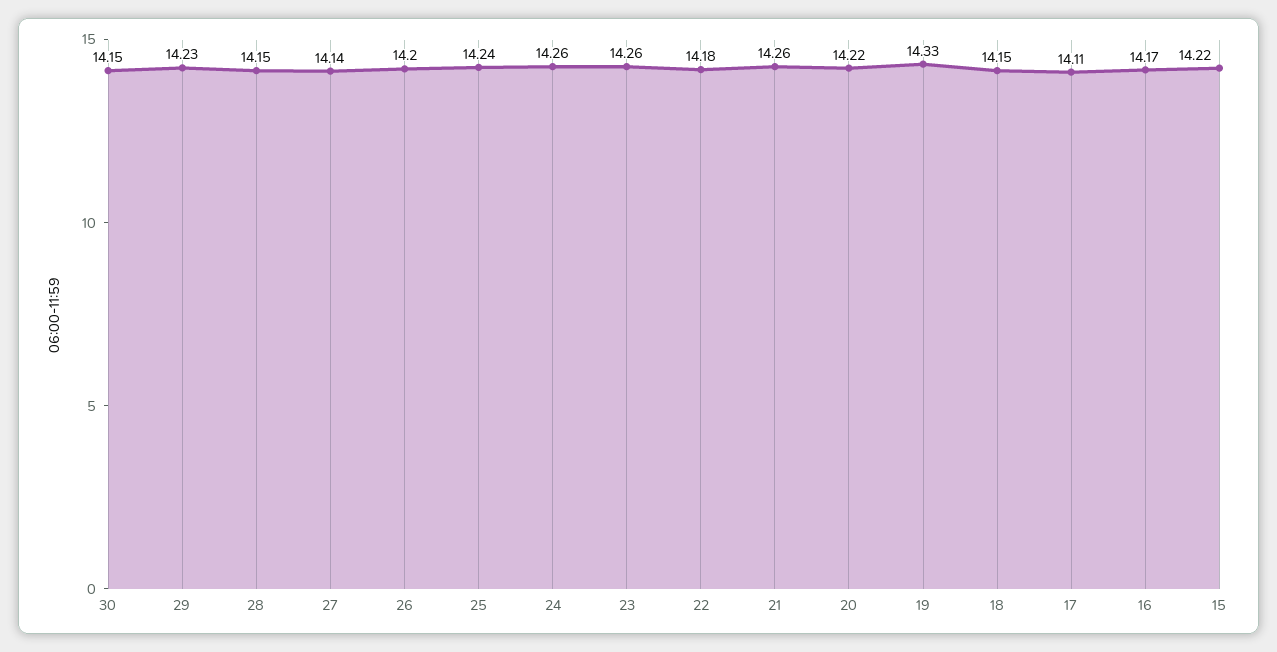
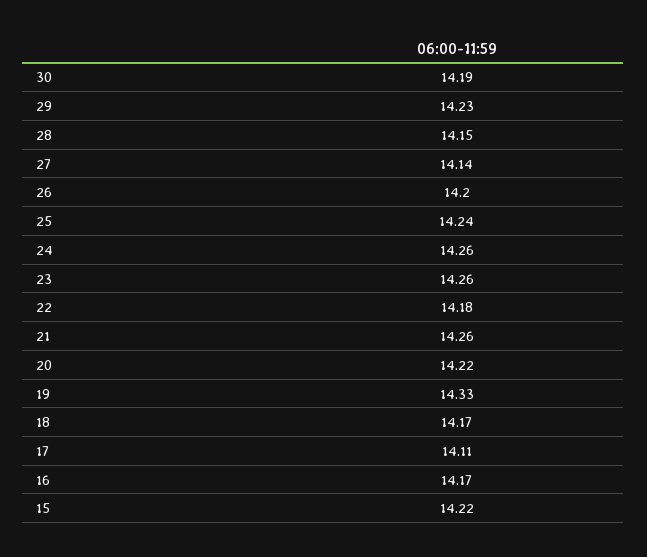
30: 14.15 -> 14.19
18: 14.15 -> 14.17

